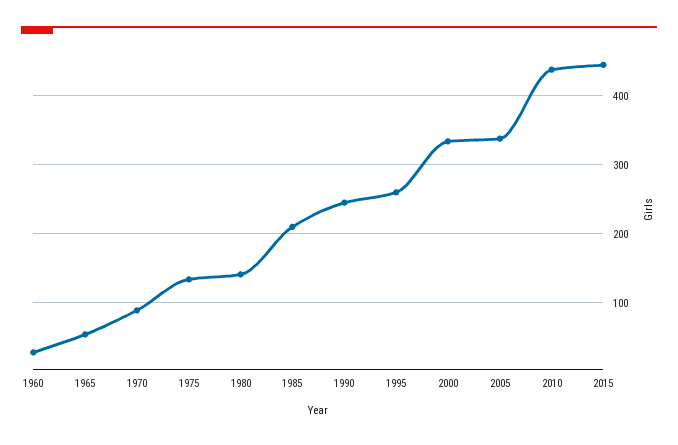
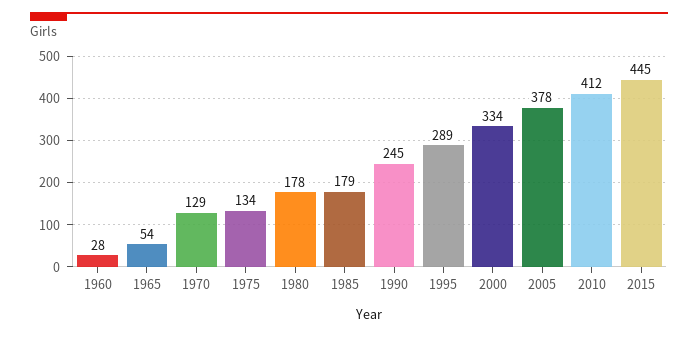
1970: 90 -> 129
1980: 140 -> 178
1985: 210 -> 179
1995: 260 -> 289
2005: 340 -> 378
2010: 440 -> 412

